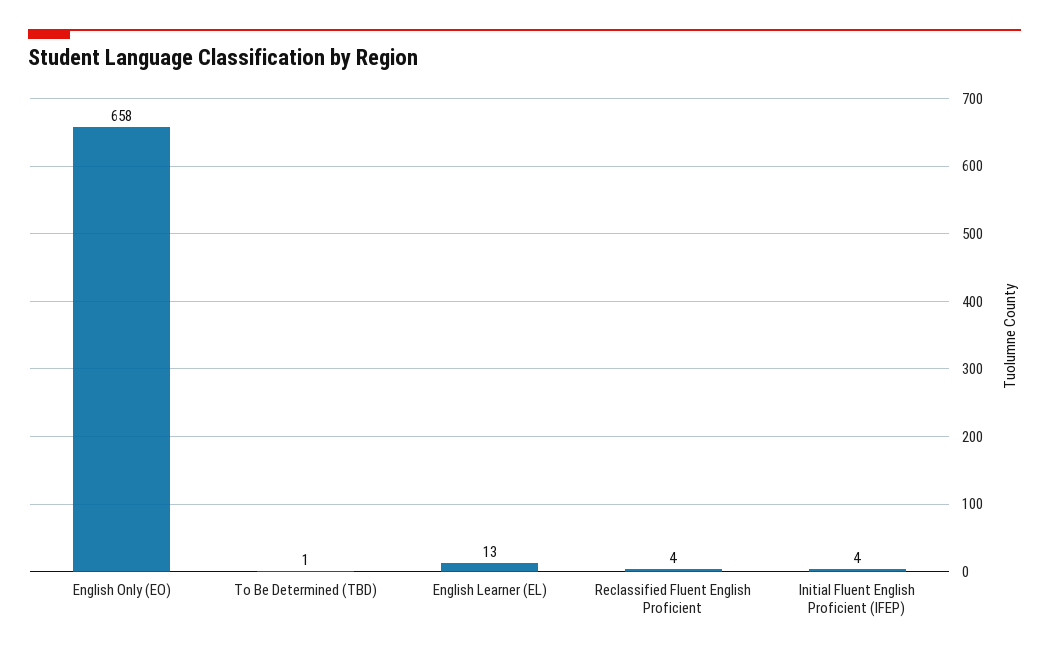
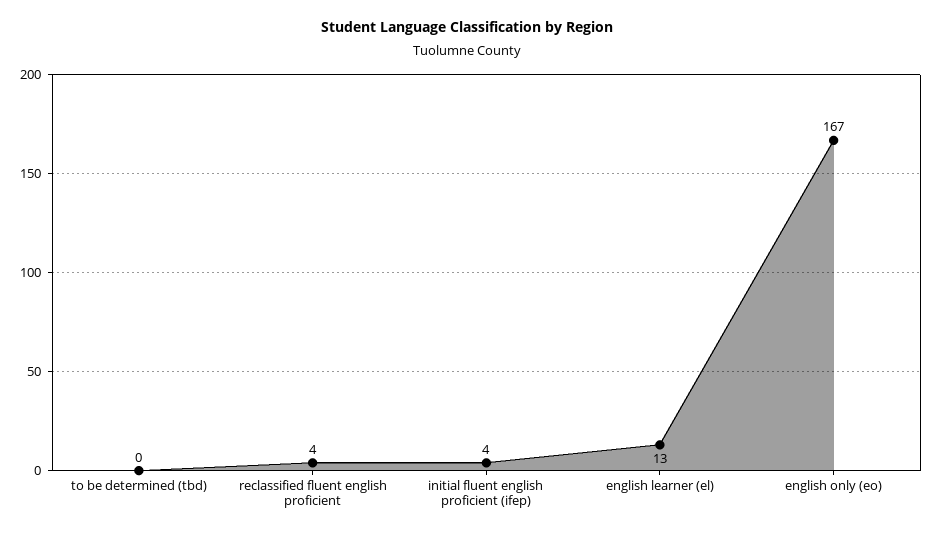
English Only (EO): 658 -> 167
To Be Determined (TBD): 1 -> 0

